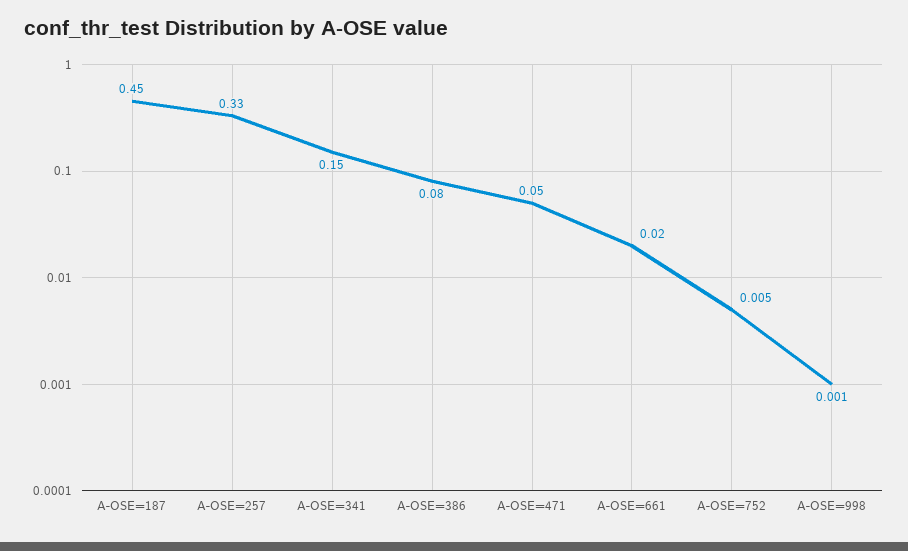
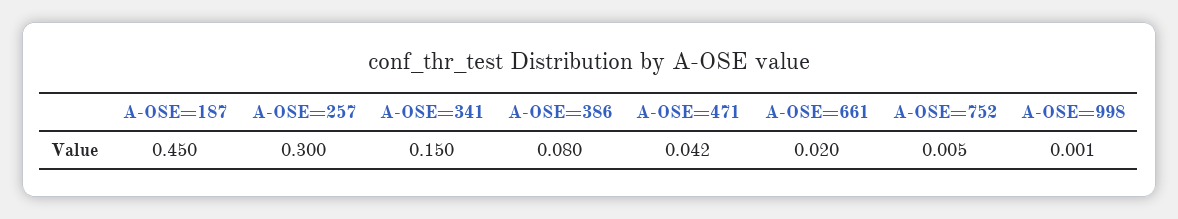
A-OSE=257: 0.33 -> 0.3
A-OSE=471: 0.05 -> 0.042

